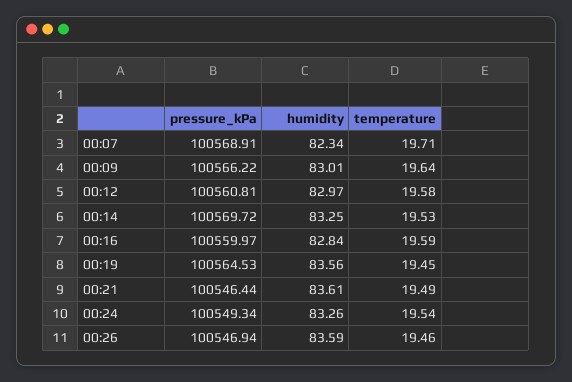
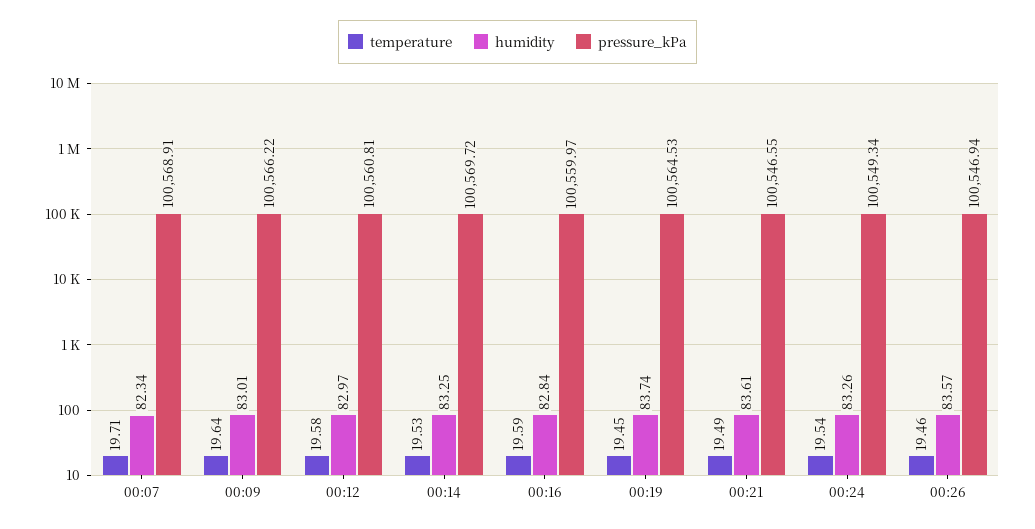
humidity, 00:19: 83.56 -> 83.74
pressure_kPa, 00:21: 100546.44 -> 100546.55
humidity, 00:26: 83.59 -> 83.57

